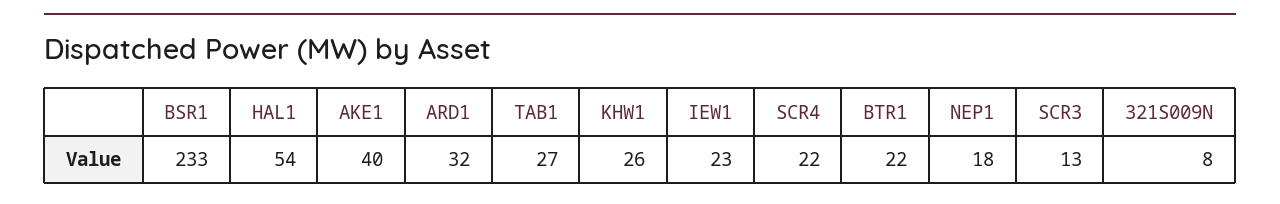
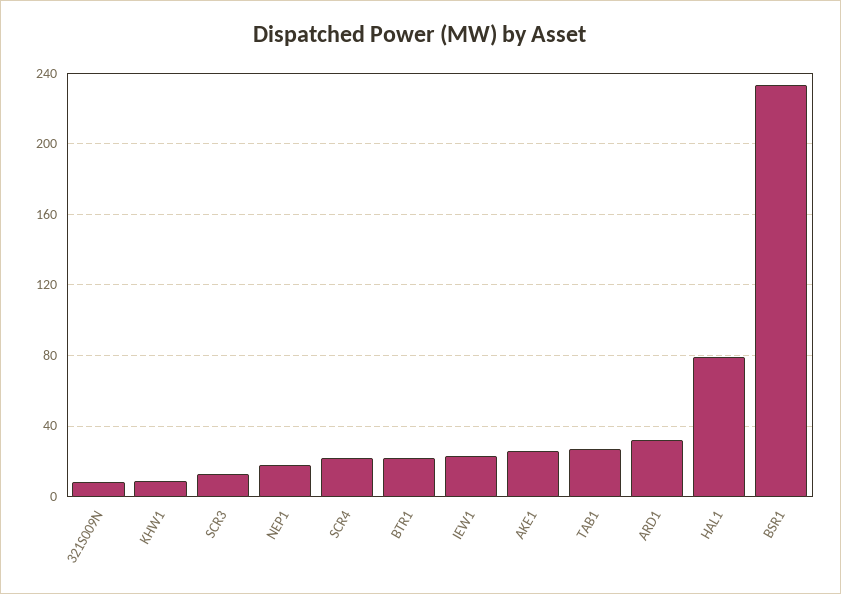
HAL1: 54 -> 80
AKE1: 40 -> 25
KHW1: 26 -> 10

